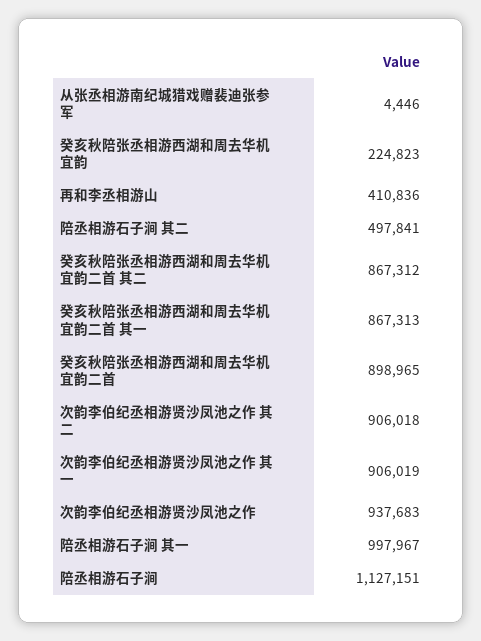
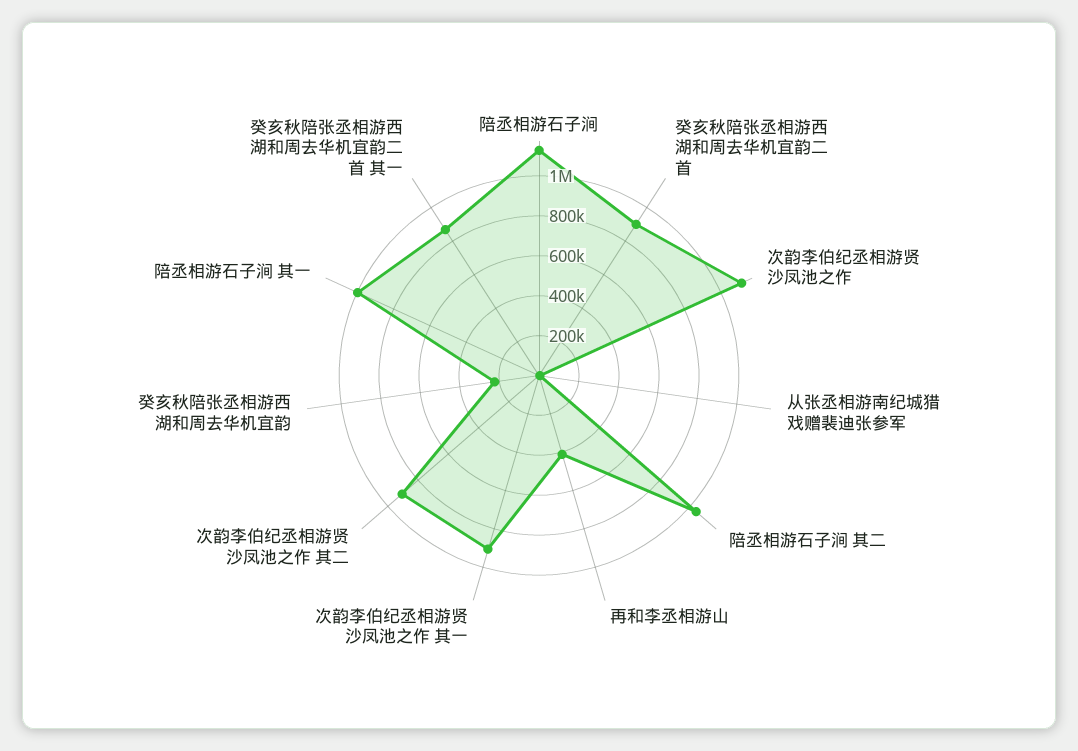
陪丞相游石子涧 其二: 497841 -> 1050000
癸亥秋陪张丞相游西湖和周去华机宜韵二首 其二: 867312 -> none
次韵李伯纪丞相游贤沙凤池之作: 937683 -> 1100000

